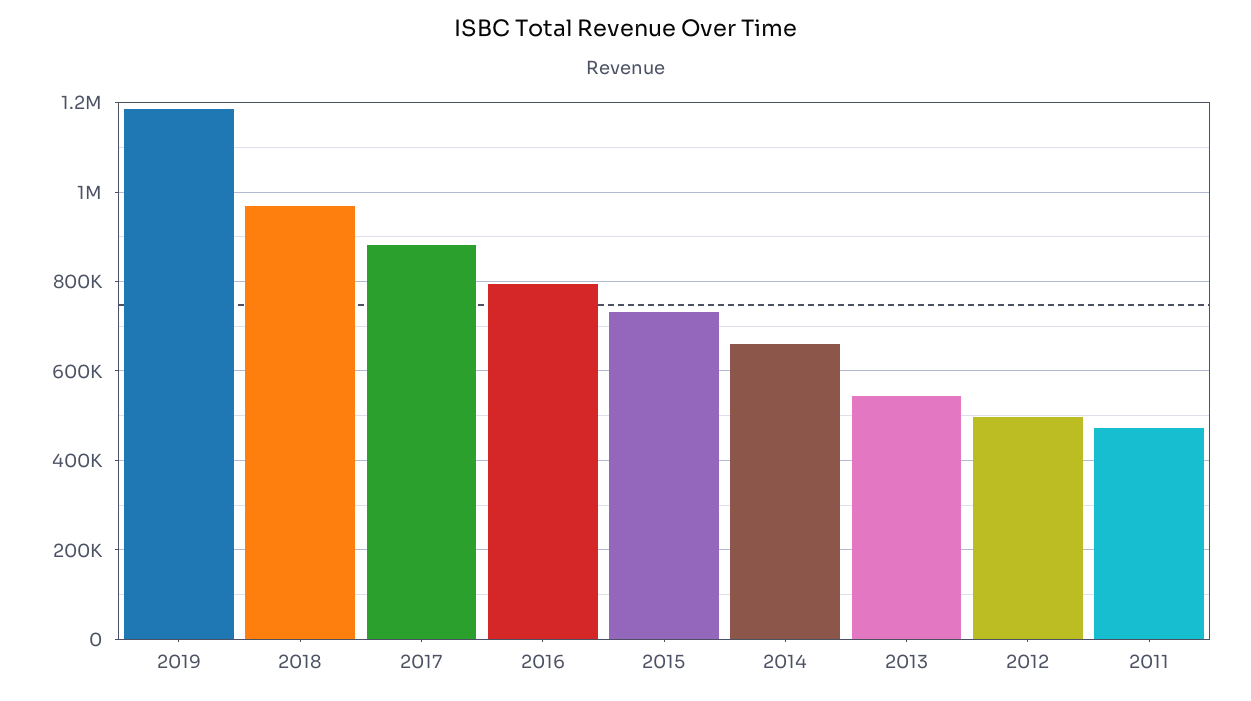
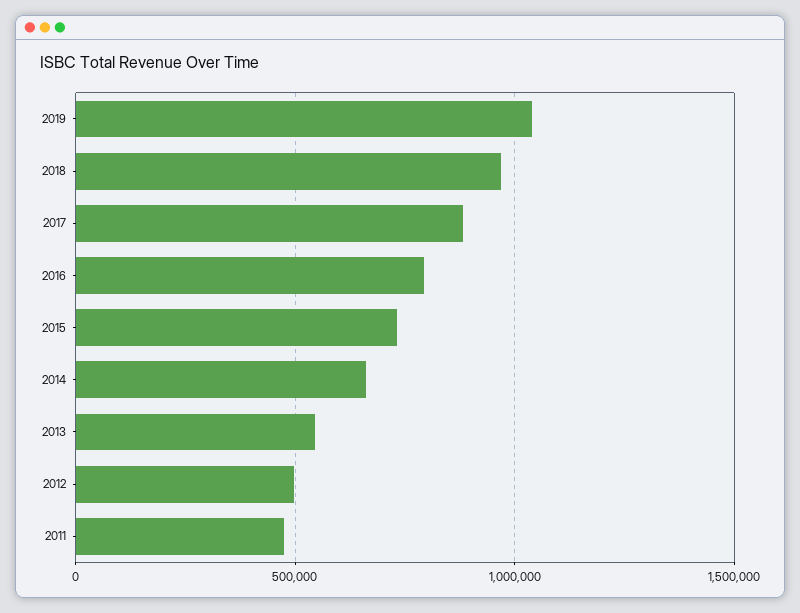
2019: 1180000 -> 1050000

